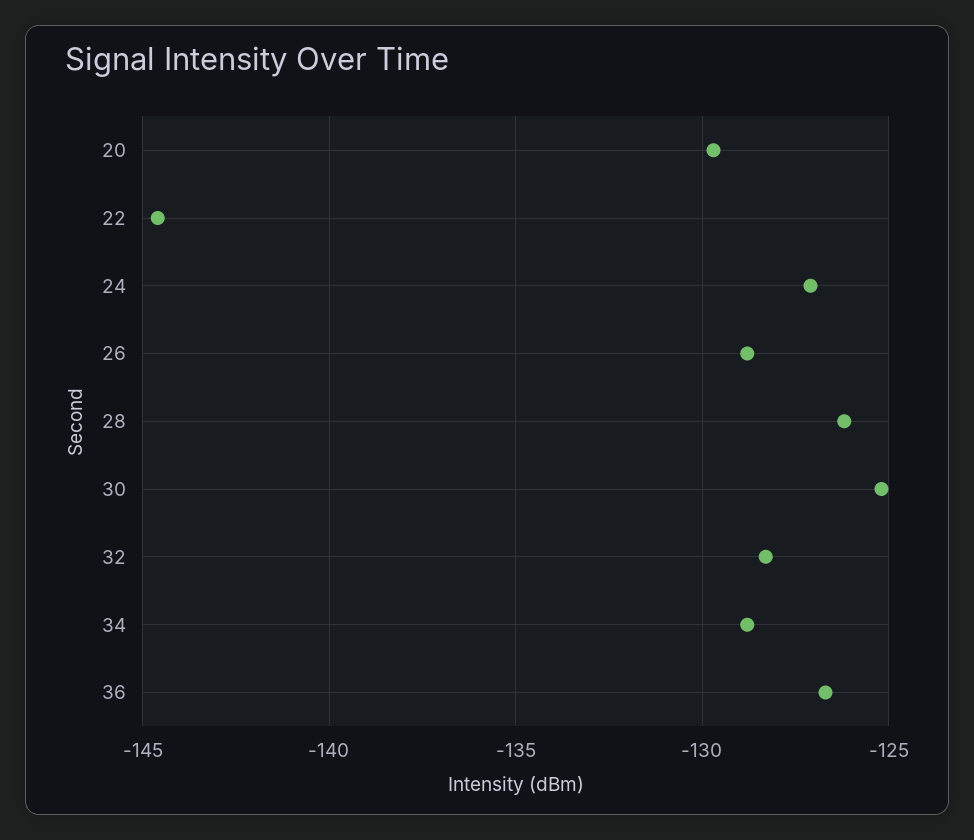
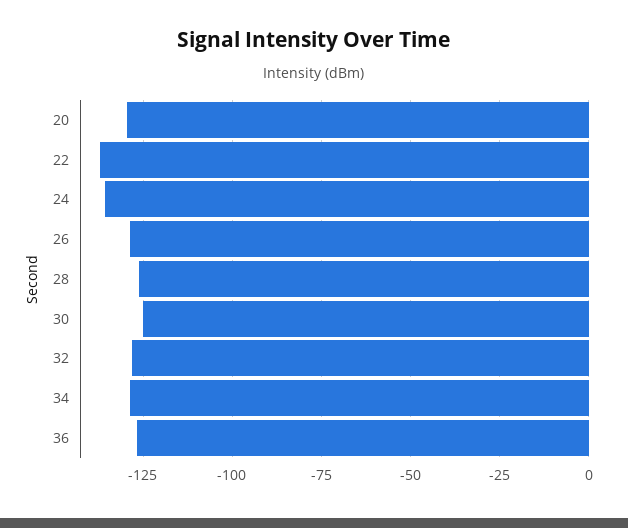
22: -144.5 -> -137.5
24: -127 -> -135

